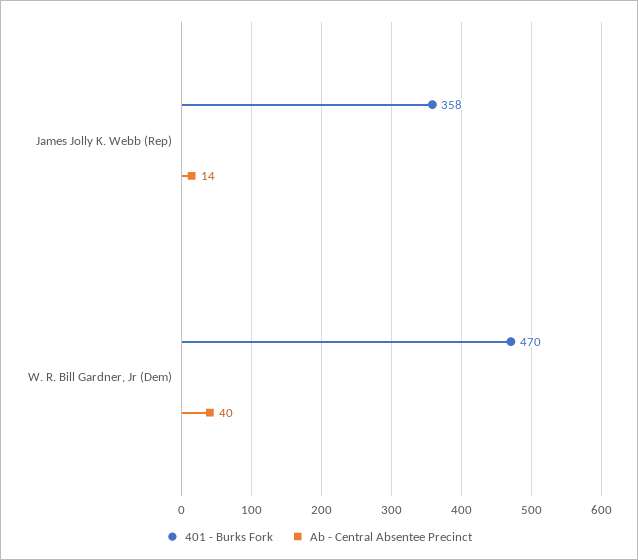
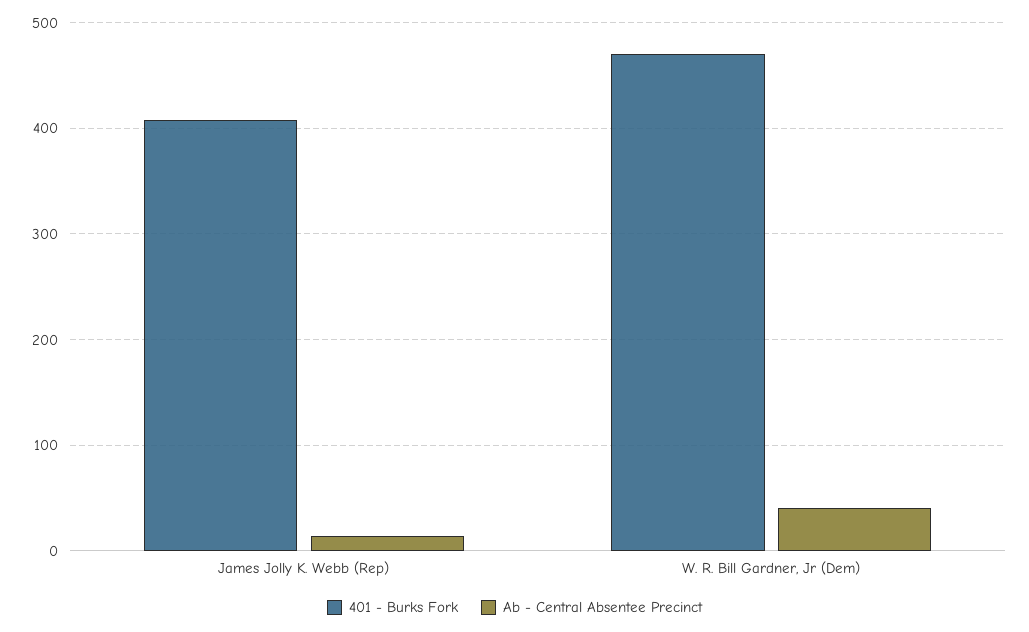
401 - Burks Fork, James Jolly K. Webb (Rep): 358 -> 410

